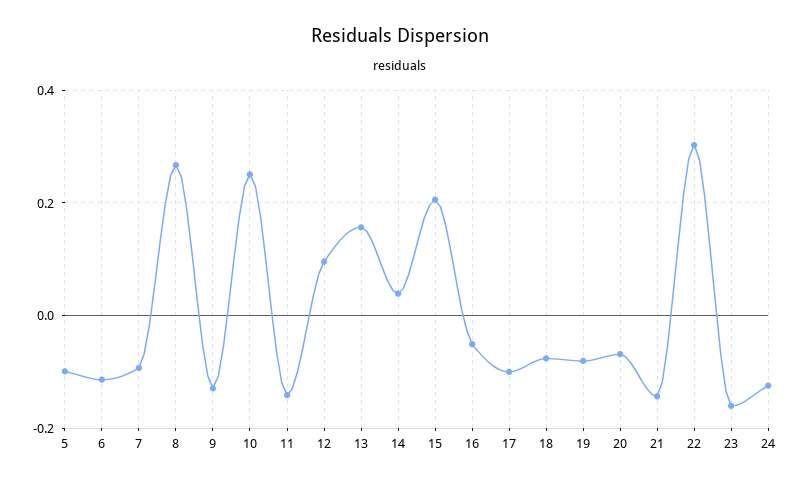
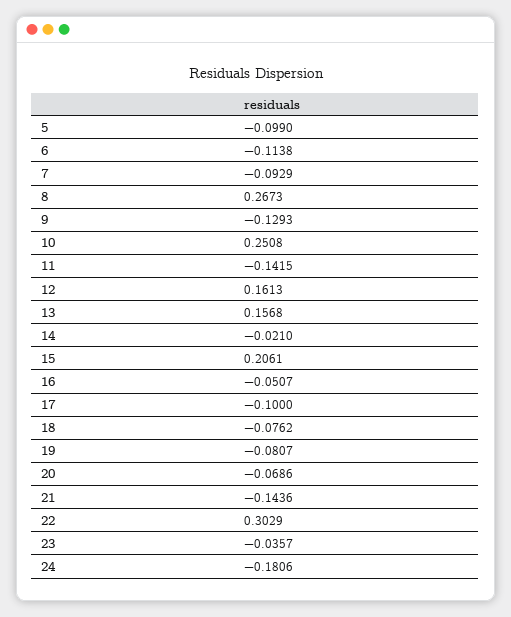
12: 0.1 -> 0.1613
14: 0.04 -> -0.021
23: -0.16 -> -0.0357
24: -0.12 -> -0.1806

